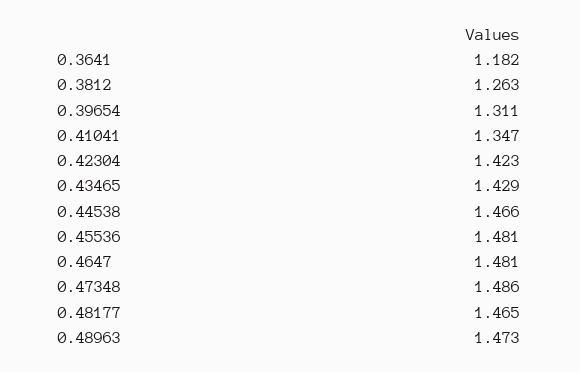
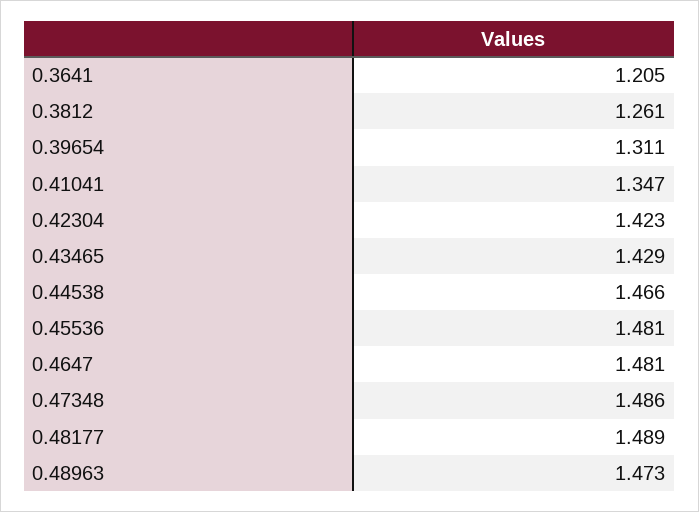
0.3641: 1.182 -> 1.205
0.3812: 1.263 -> 1.261
0.48177: 1.465 -> 1.489

